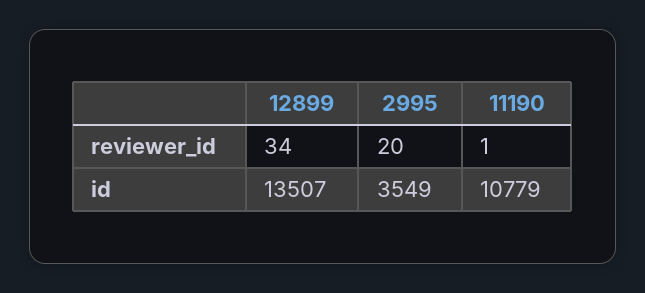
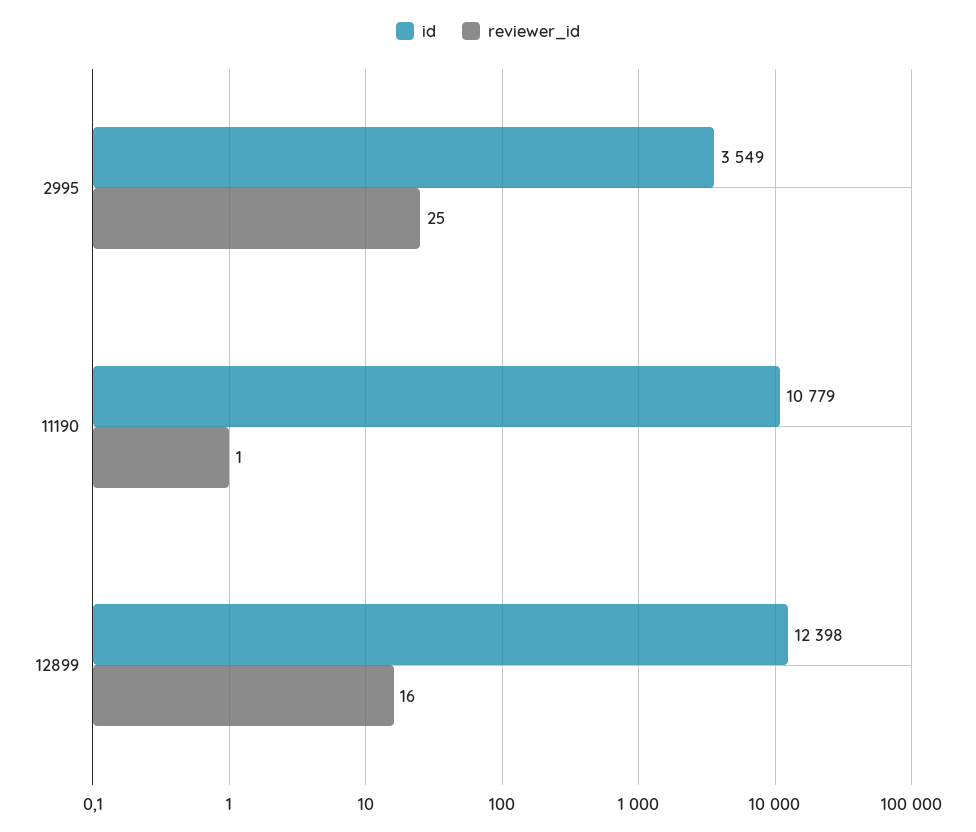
reviewer_id, 12899: 34 -> 16
reviewer_id, 2995: 20 -> 25
id, 12899: 13507 -> 12398

